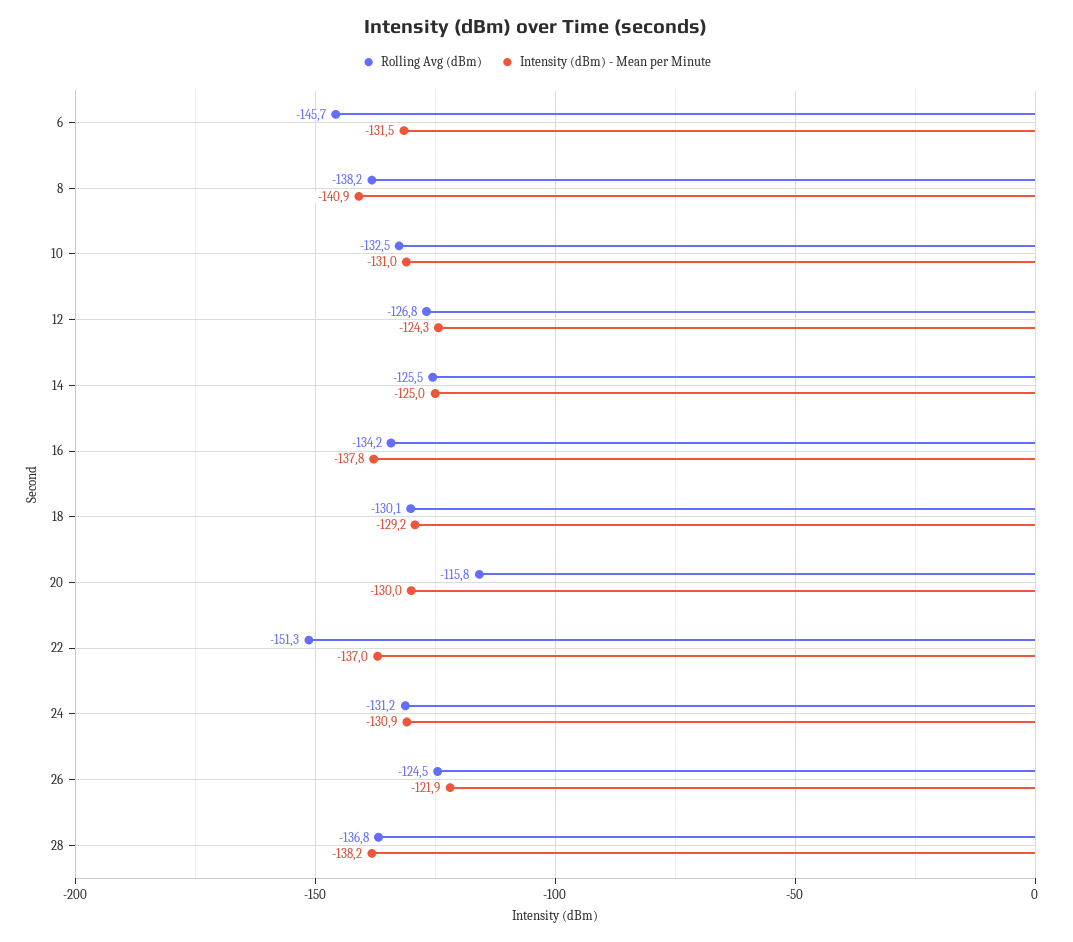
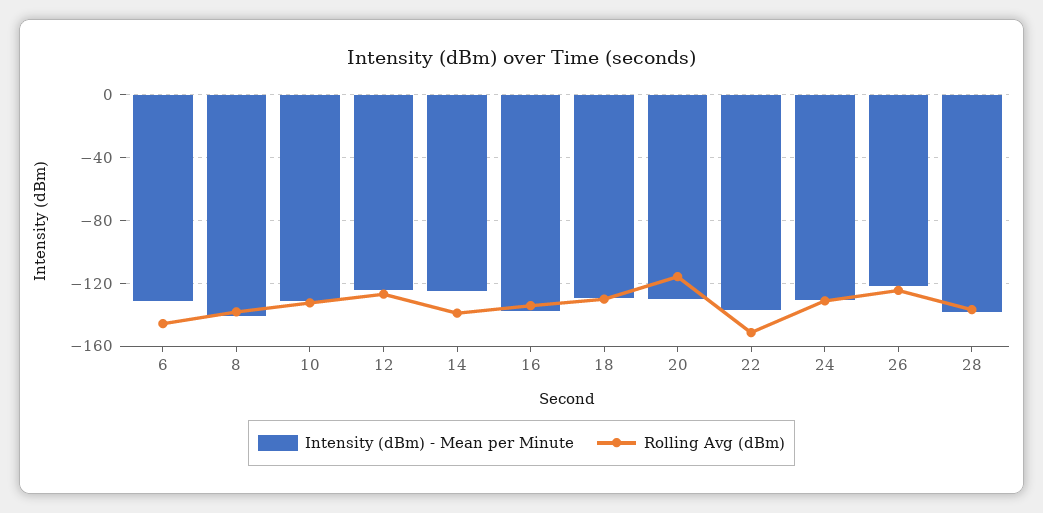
Rolling Avg (dBm), 14: -125.5 -> -140

